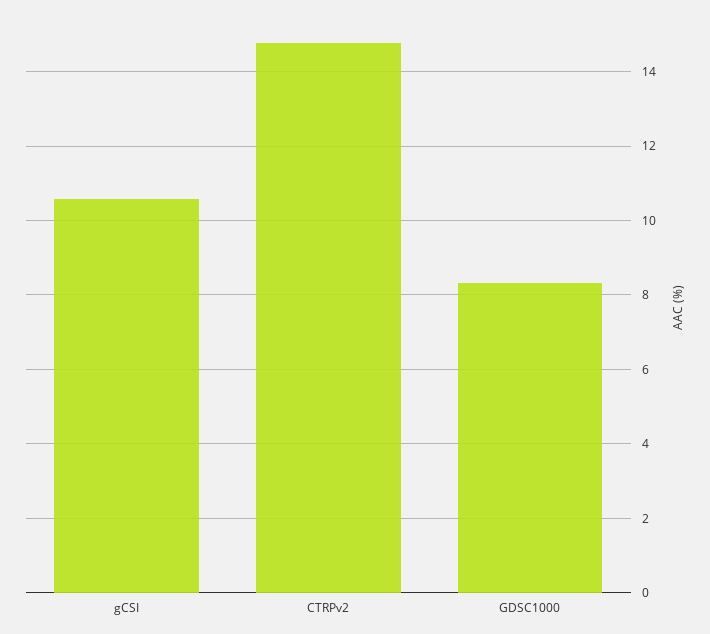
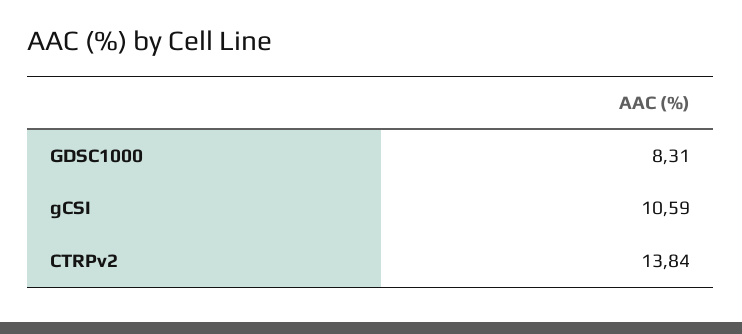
CTRPv2: 14.8 -> 13.84

